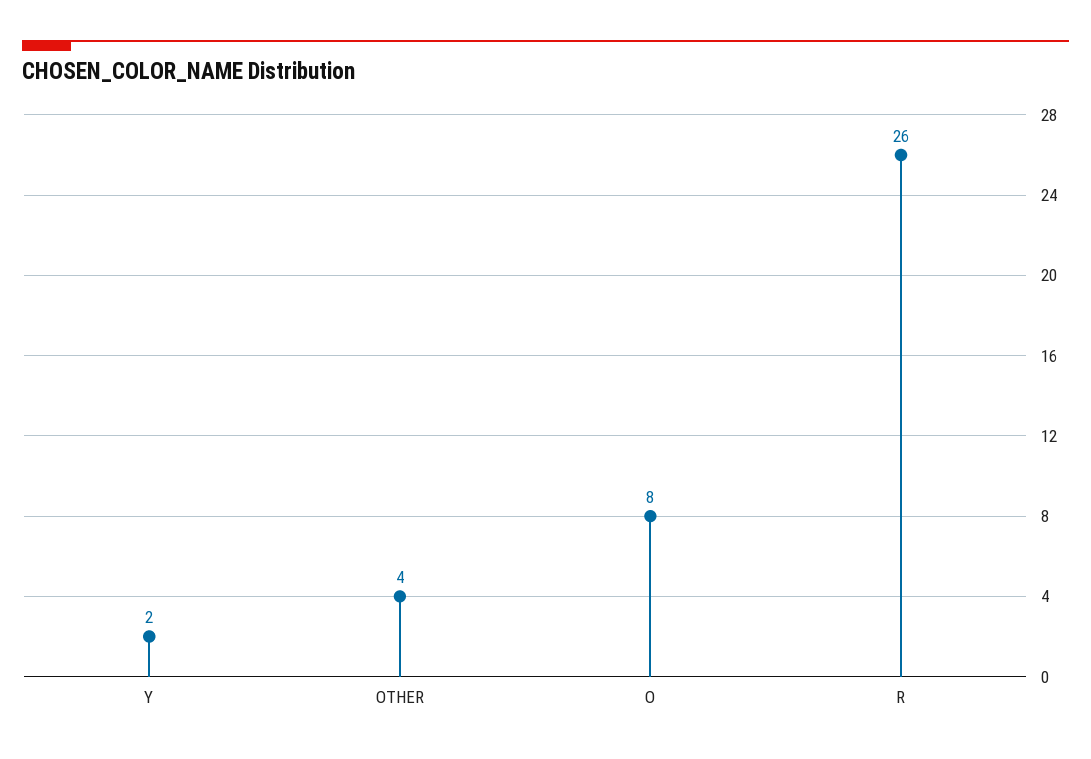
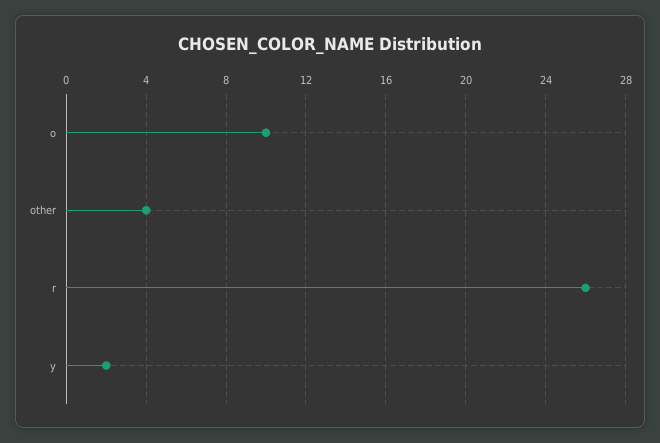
O: 8 -> 10

